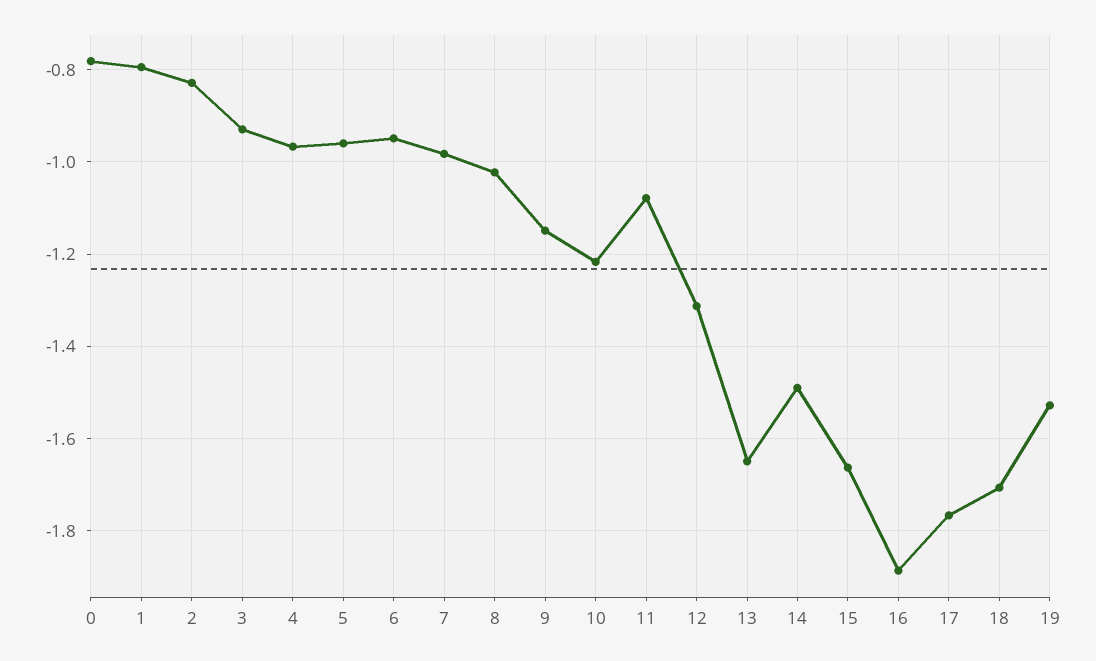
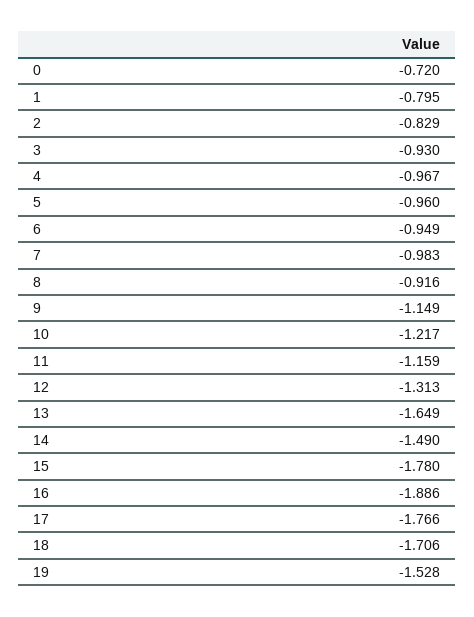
0: -0.78 -> -0.72
8: -1.02 -> -0.916
11: -1.08 -> -1.159
15: -1.66 -> -1.78

